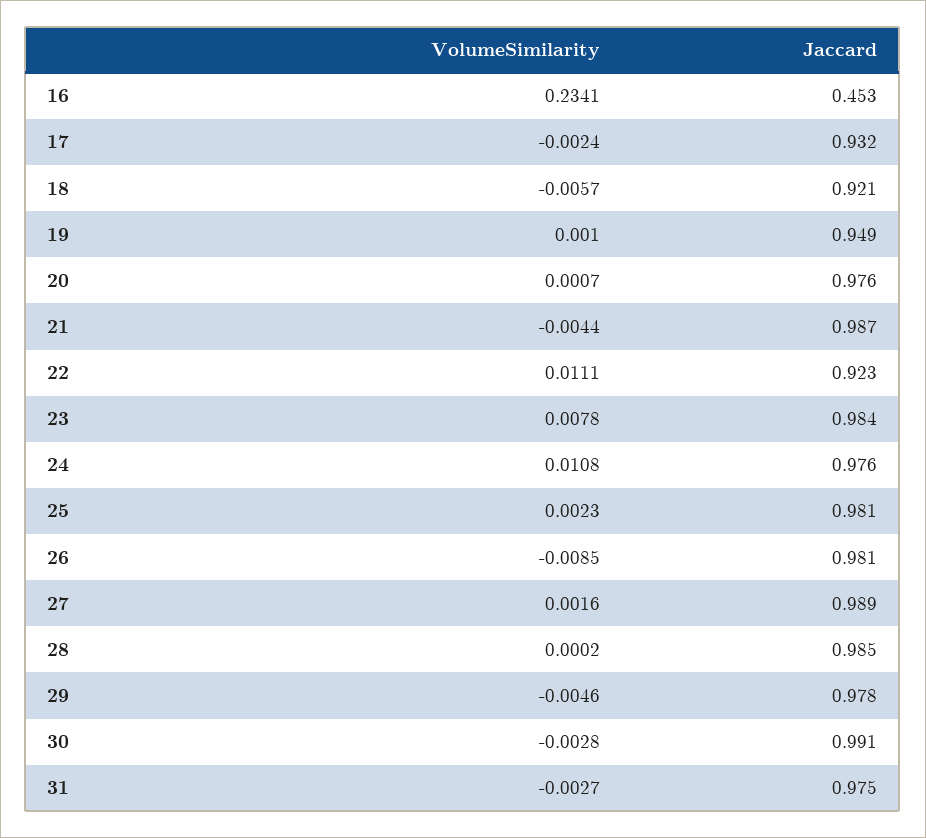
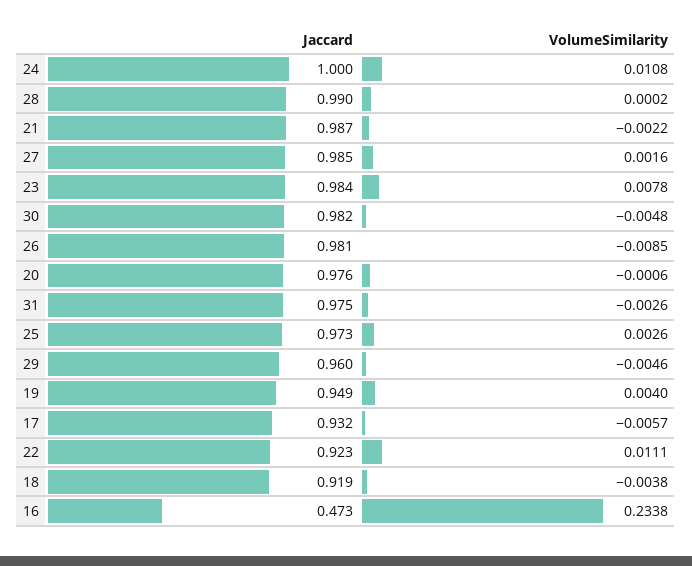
VolumeSimilarity, 16: 0.2341 -> 0.2338
Jaccard, 16: 0.453 -> 0.473
VolumeSimilarity, 17: -0.0024 -> -0.0057
VolumeSimilarity, 18: -0.0057 -> -0.0038
Jaccard, 18: 0.921 -> 0.919
VolumeSimilarity, 19: 0.001 -> 0.004
VolumeSimilarity, 20: 0.0007 -> -0.0006
VolumeSimilarity, 21: -0.0044 -> -0.0022
Jaccard, 24: 0.976 -> 1
VolumeSimilarity, 25: 0.0023 -> 0.0026
Jaccard, 25: 0.981 -> 0.973
Jaccard, 27: 0.989 -> 0.985
Jaccard, 28: 0.985 -> 0.99
Jaccard, 29: 0.978 -> 0.96
VolumeSimilarity, 30: -0.0028 -> -0.0048
Jaccard, 30: 0.991 -> 0.982
VolumeSimilarity, 31: -0.0027 -> -0.0026

